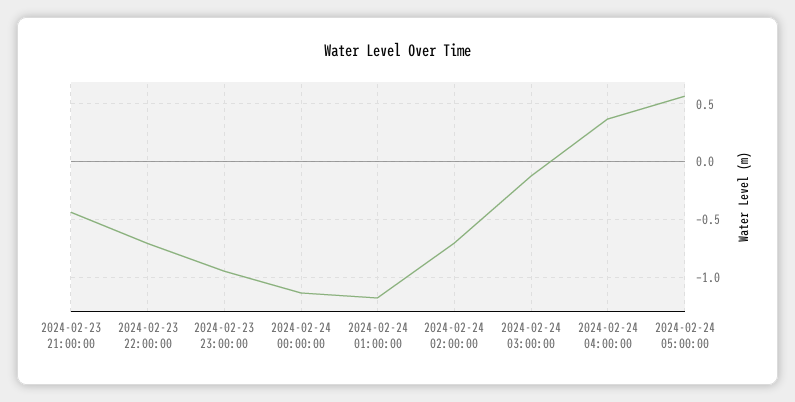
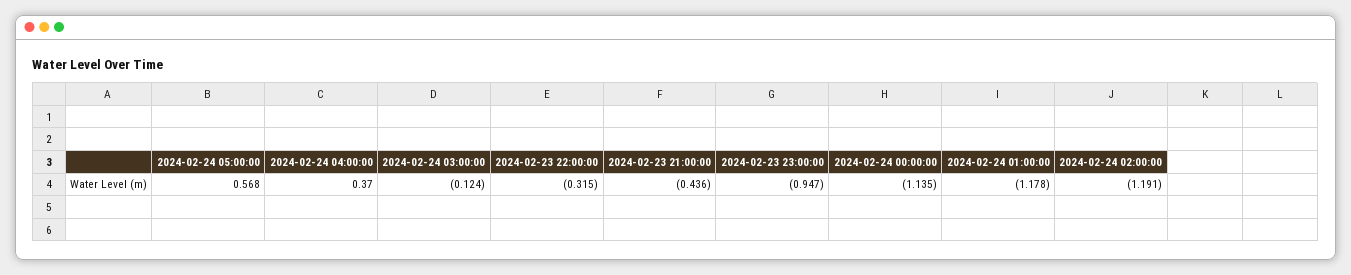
2024-02-23 22:00:00: -0.7 -> -0.315
2024-02-24 02:00:00: -0.7 -> -1.191

